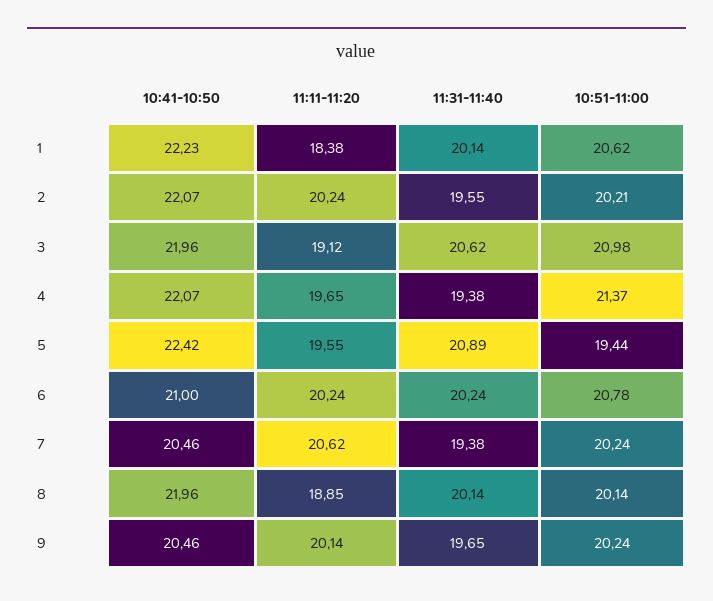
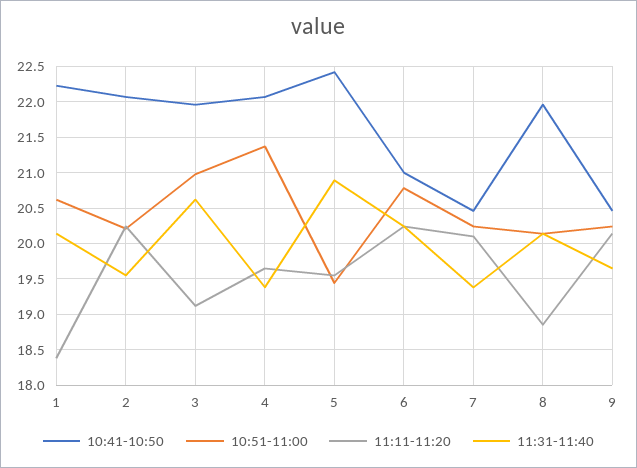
11:11-11:20, 7: 20.62 -> 20.1

